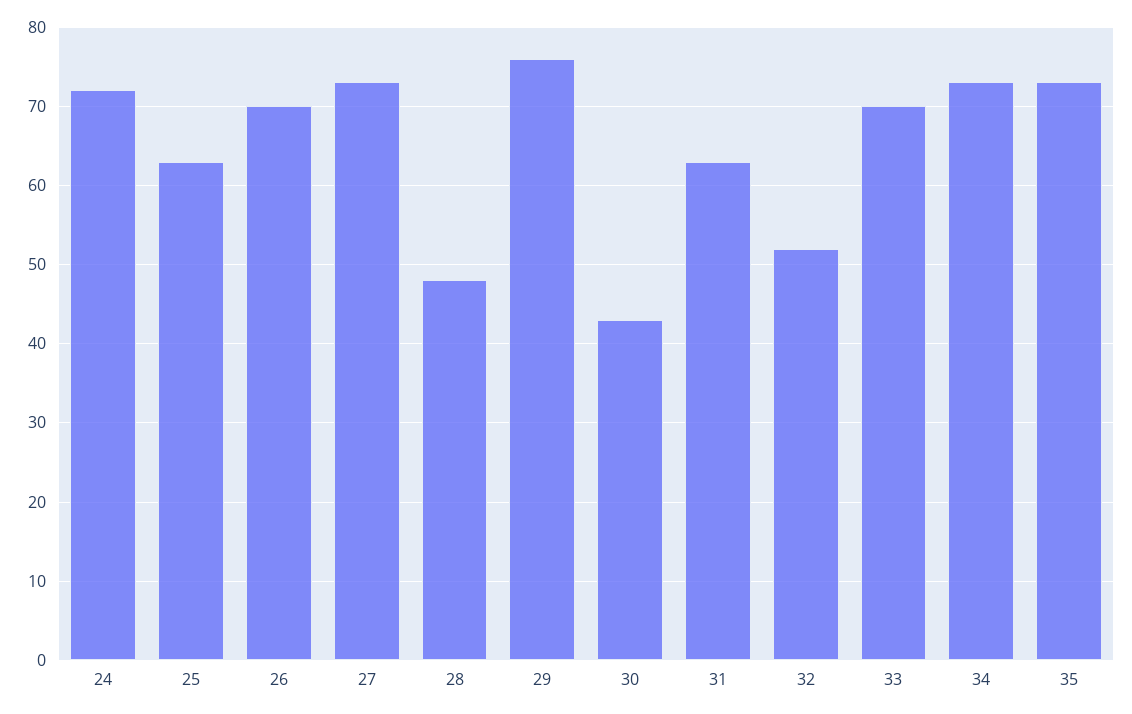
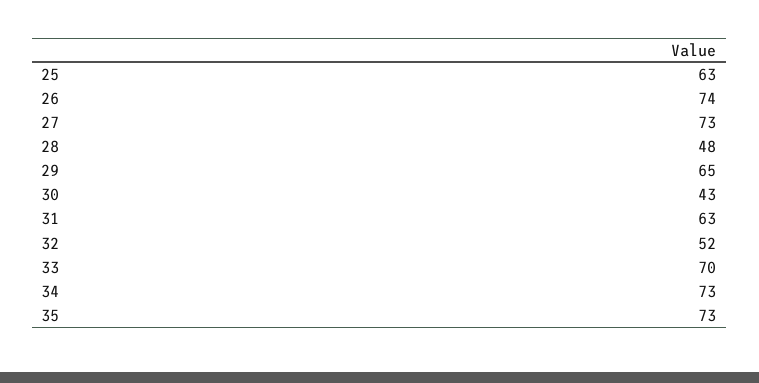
24: 72 -> none
26: 70 -> 74
29: 76 -> 65

